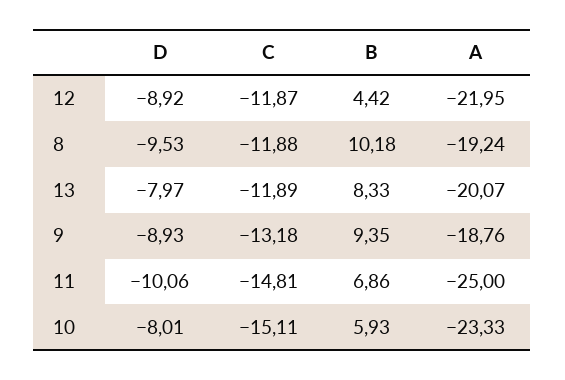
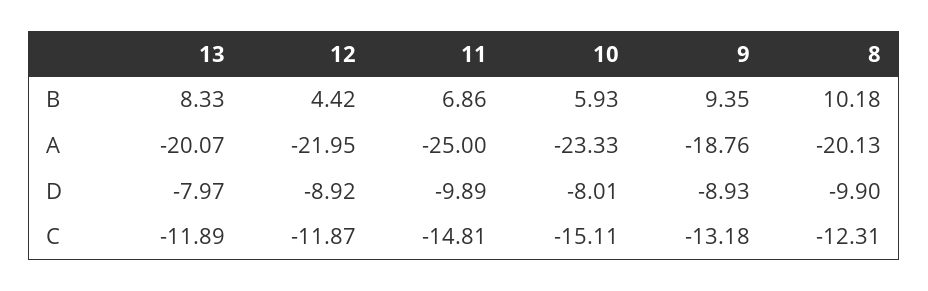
D, 8: -9.53 -> -9.9
C, 8: -11.88 -> -12.31
A, 8: -19.24 -> -20.13
D, 11: -10.06 -> -9.89

